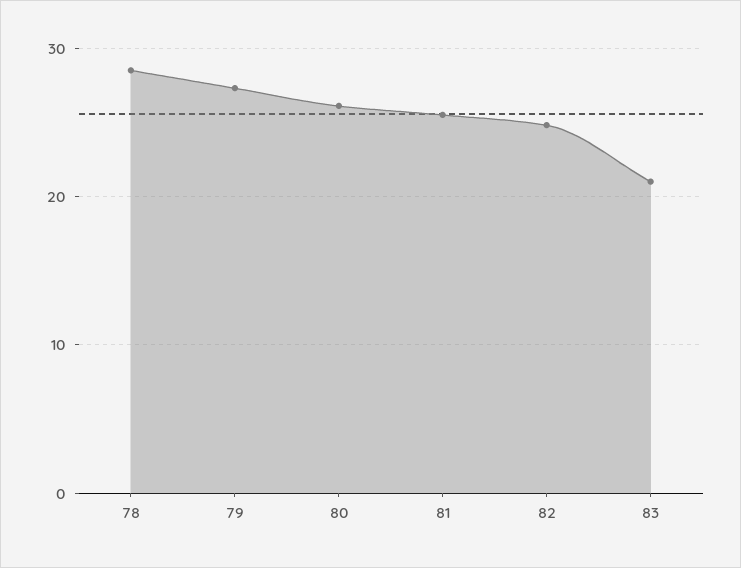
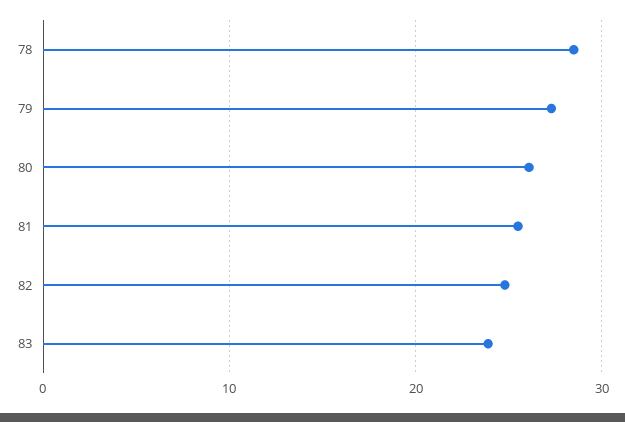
83: 21 -> 24

